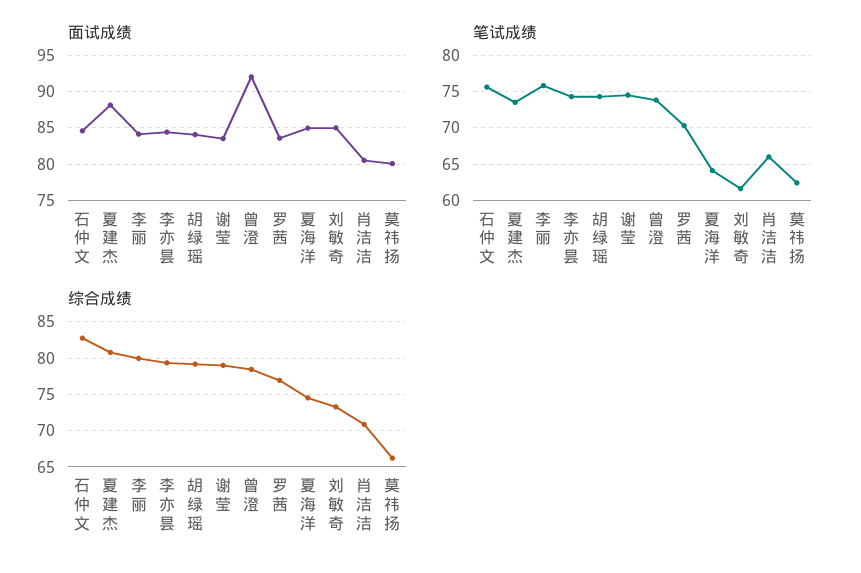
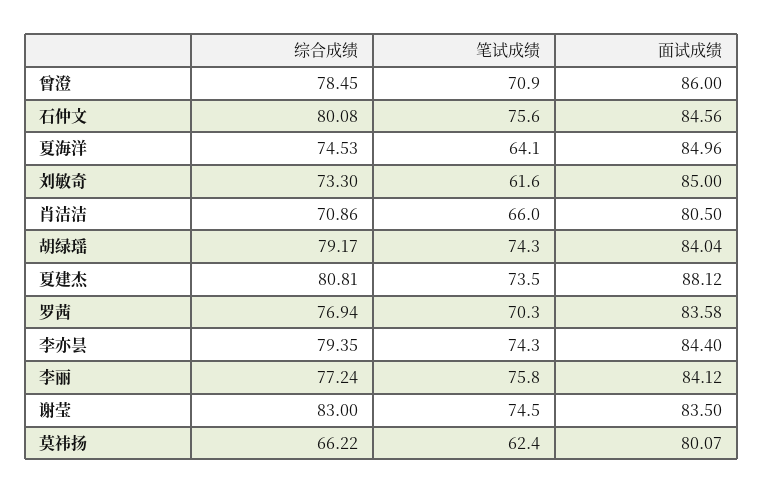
面试成绩, 曾澄: 92 -> 86
笔试成绩, 曾澄: 74 -> 70.9
综合成绩, 石仲文: 83 -> 80.08
综合成绩, 李丽: 80 -> 77.24
综合成绩, 谢莹: 79 -> 83

